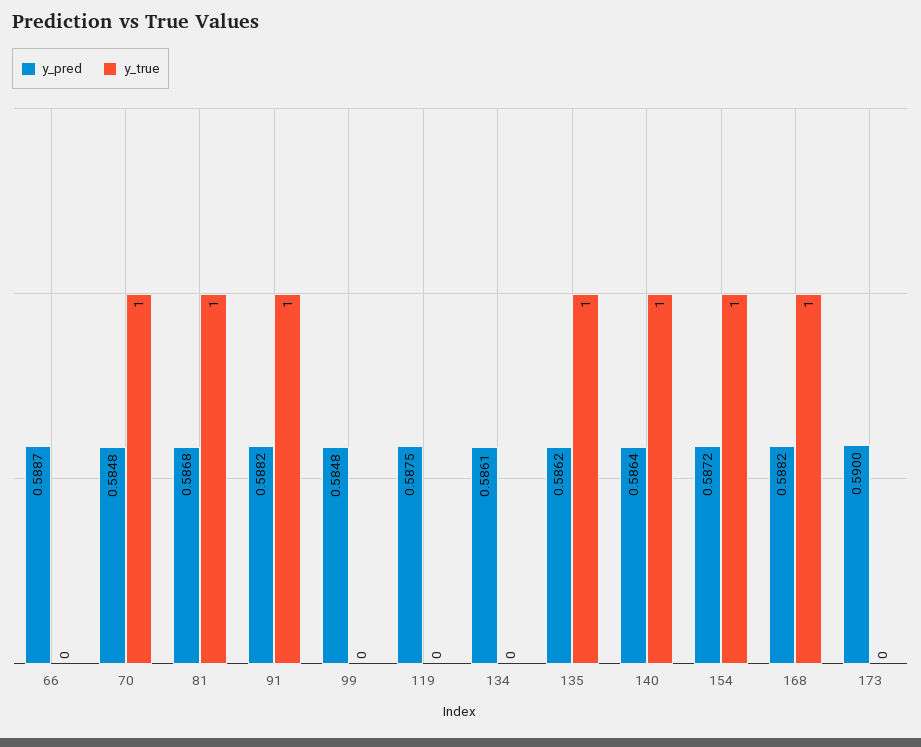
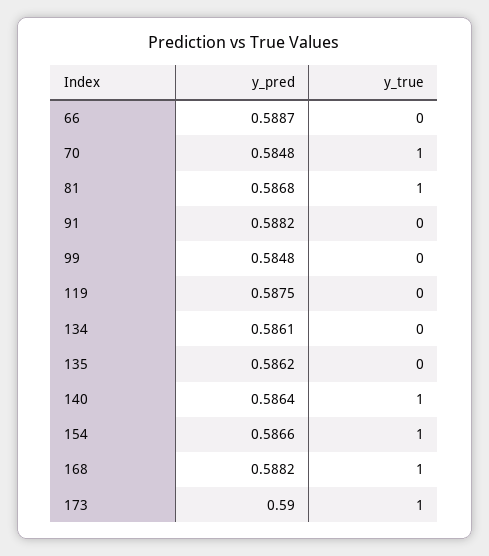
y_true, 91: 1 -> 0
y_true, 135: 1 -> 0
y_pred, 154: 0.5872 -> 0.5866
y_true, 173: 0 -> 1

